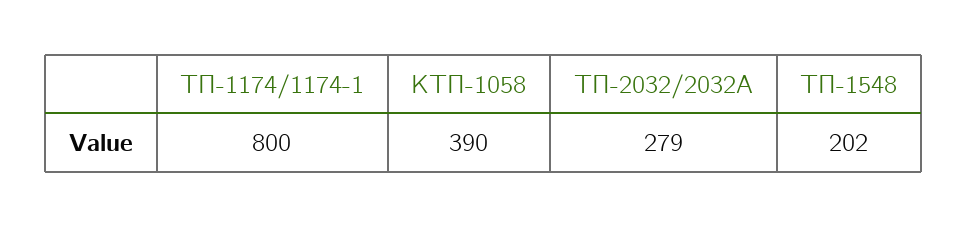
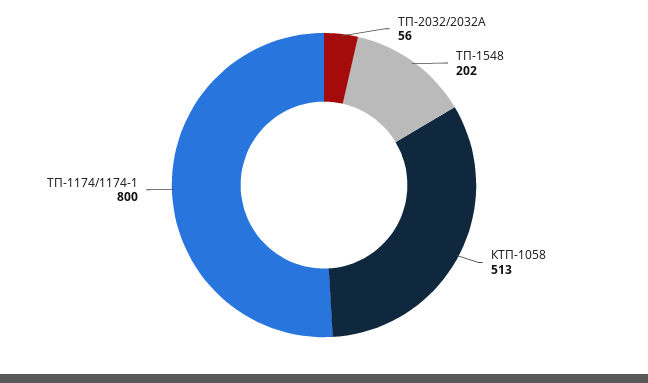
КТП-1058: 390 -> 513
ТП-2032/2032А: 279 -> 56

